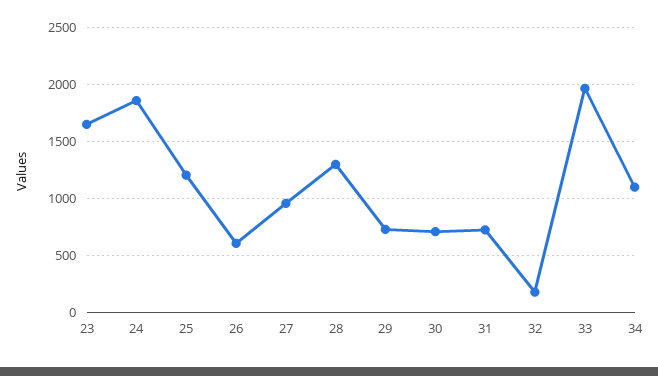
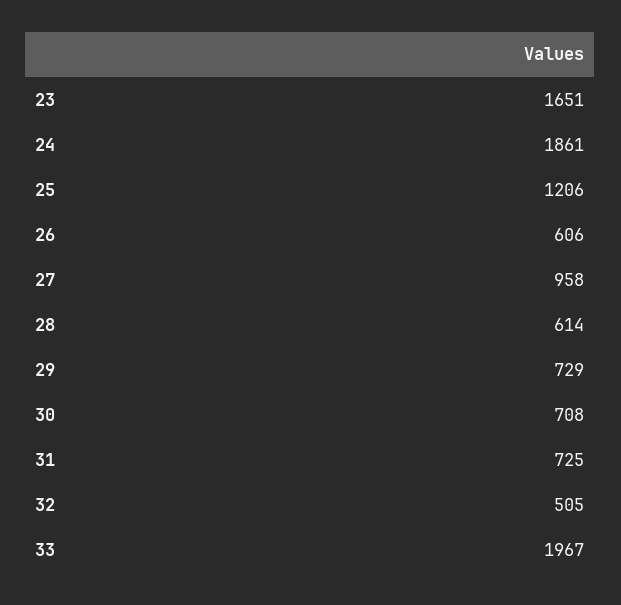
28: 1300 -> 614
32: 200 -> 505
34: 1100 -> none

